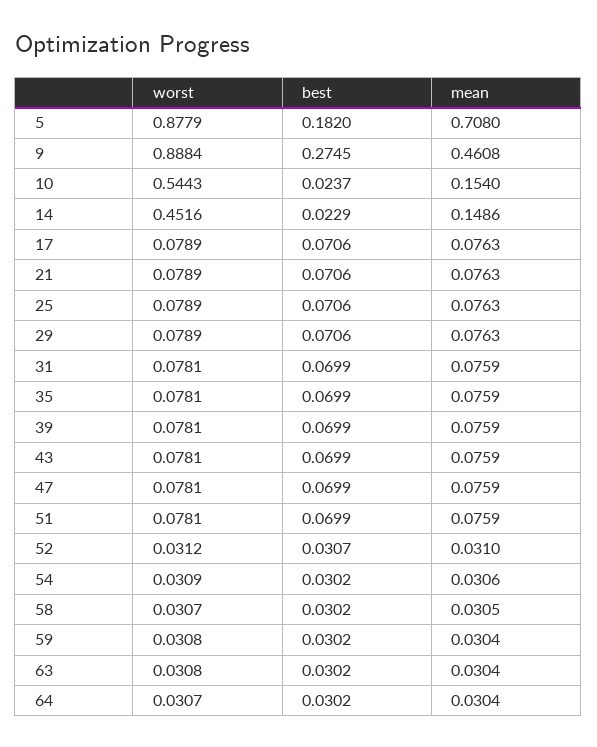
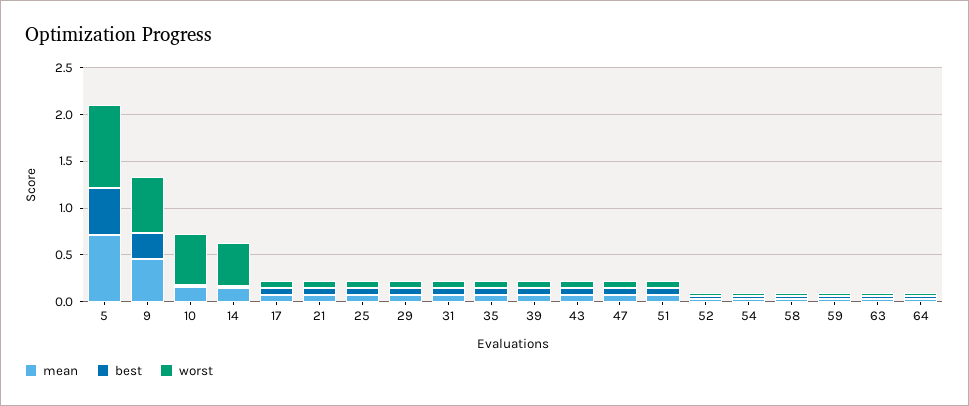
best, 5: 0.182 -> 0.5
worst, 9: 0.8884 -> 0.6

